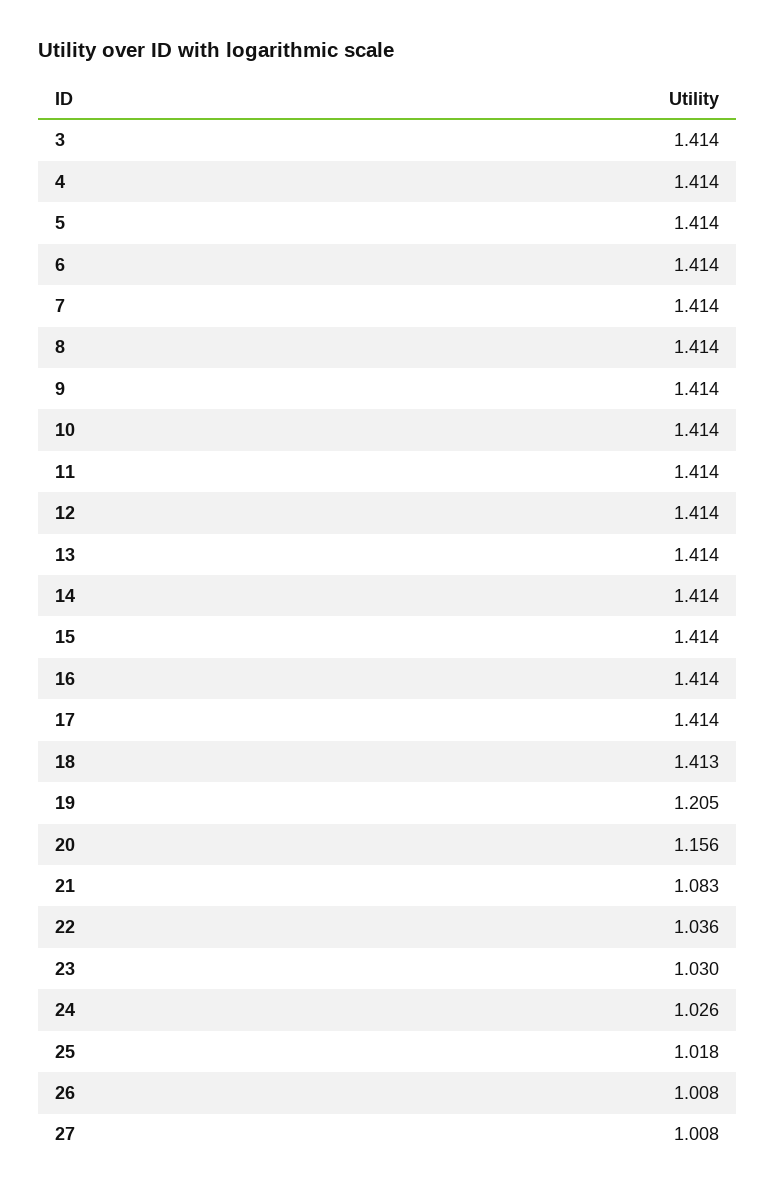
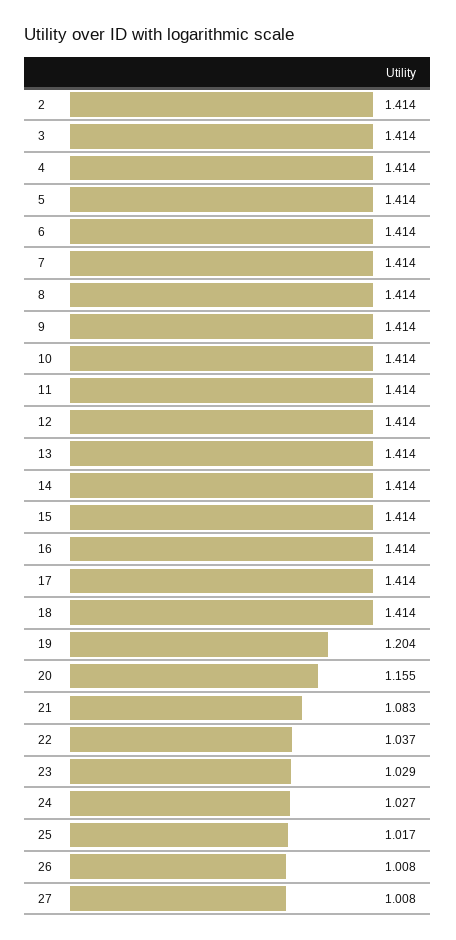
18: 1.413 -> 1.414
19: 1.205 -> 1.204
20: 1.156 -> 1.155
22: 1.036 -> 1.037
23: 1.03 -> 1.029
24: 1.026 -> 1.027
25: 1.018 -> 1.017
2: none -> 1.414

